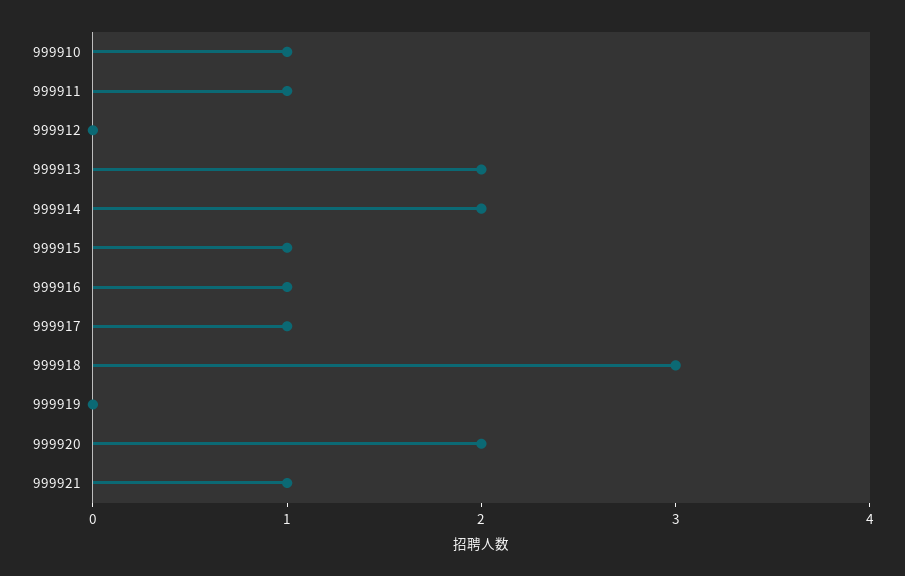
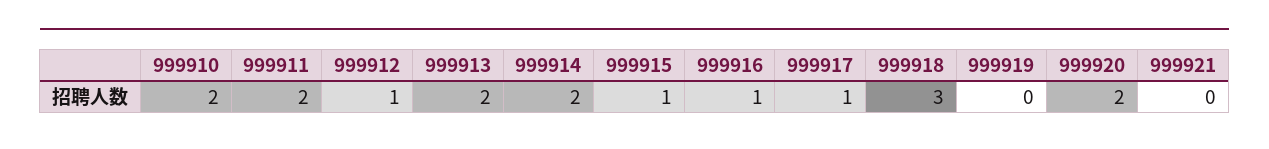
999910: 1 -> 2
999911: 1 -> 2
999912: 0 -> 1
999921: 1 -> 0

